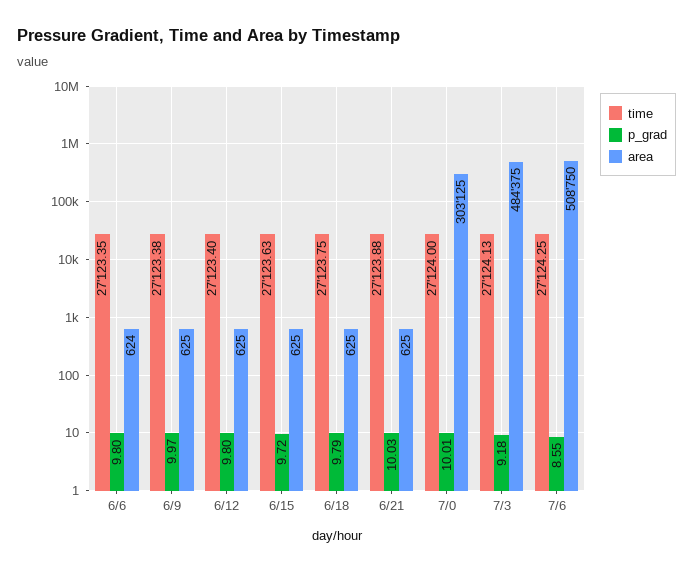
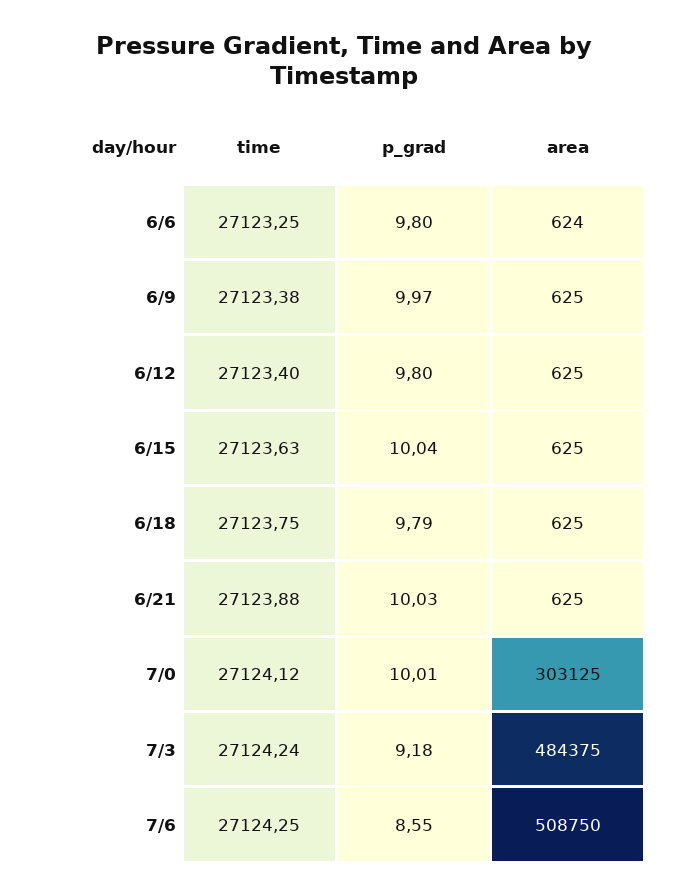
time, 6/6: 27123.35 -> 27123.25
p_grad, 6/15: 9.72 -> 10.04
time, 7/0: 27124 -> 27124.12
time, 7/3: 27124.13 -> 27124.24

